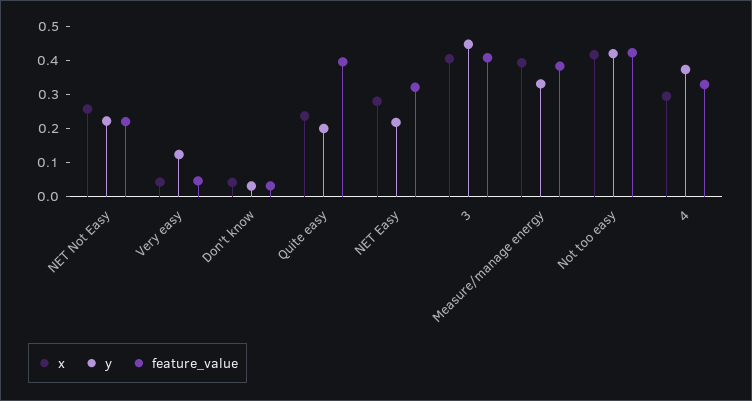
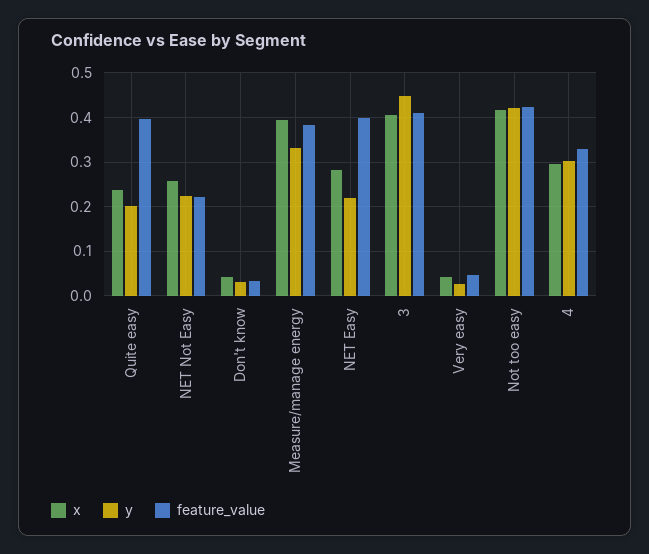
y, Very easy: 0.125 -> 0.02
feature_value, NET Easy: 0.325 -> 0.4
y, 4: 0.375 -> 0.3

